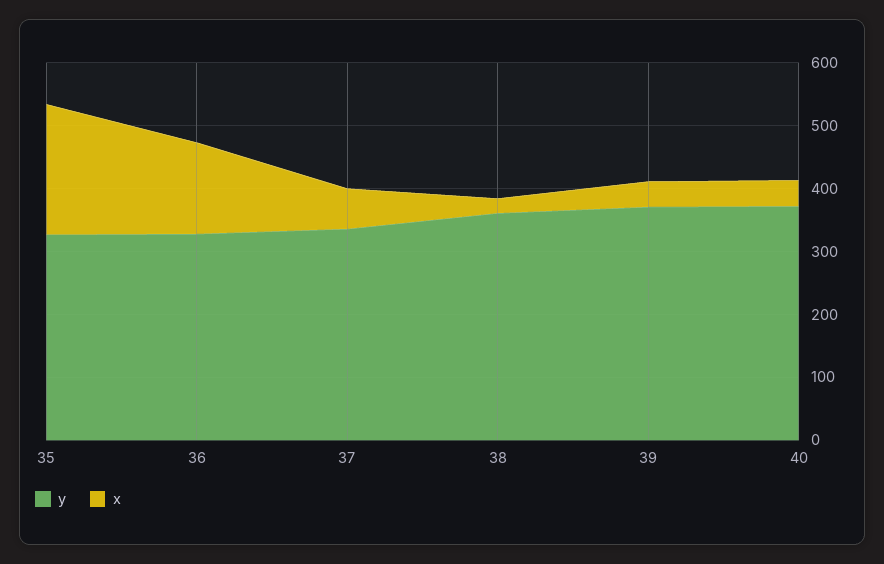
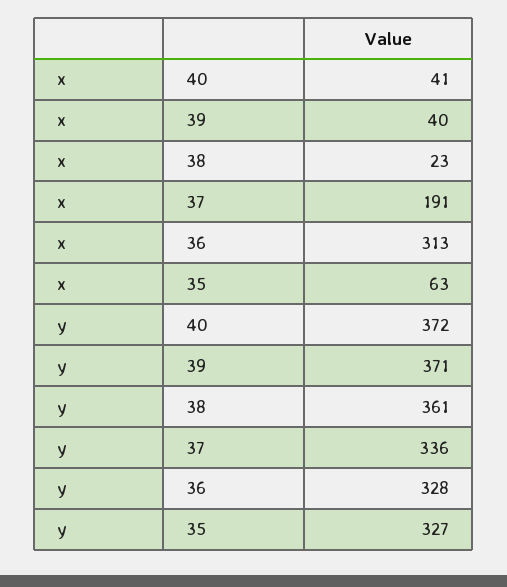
x, 35: 200 -> 63
x, 36: 140 -> 313
x, 37: 60 -> 191

